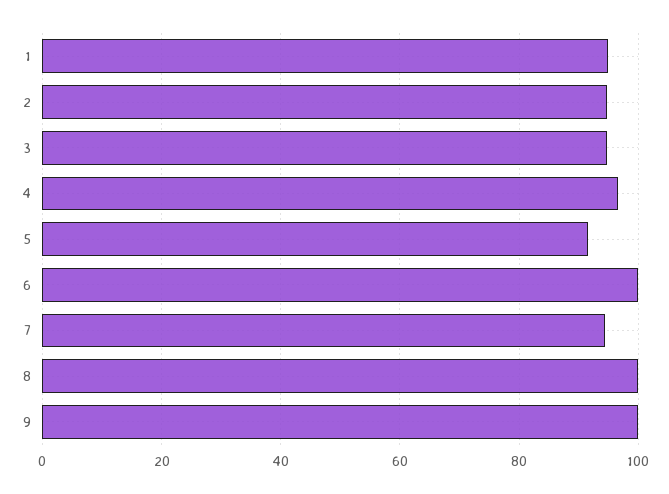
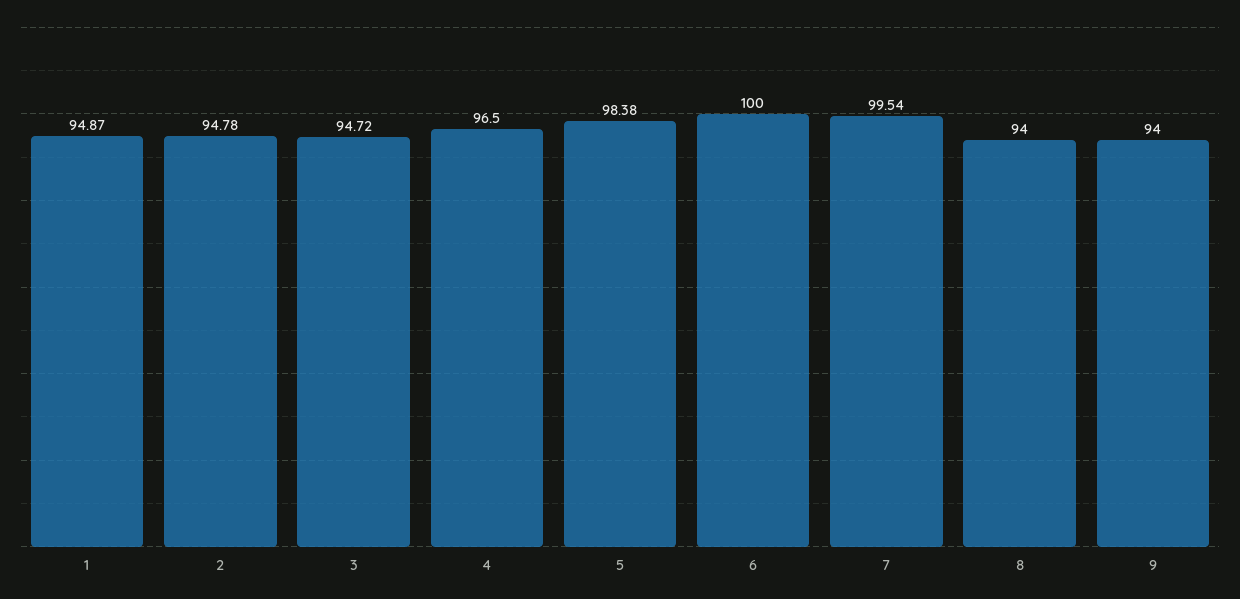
5: 92 -> 98.38
7: 94 -> 99.54
8: 100 -> 94
9: 100 -> 94

